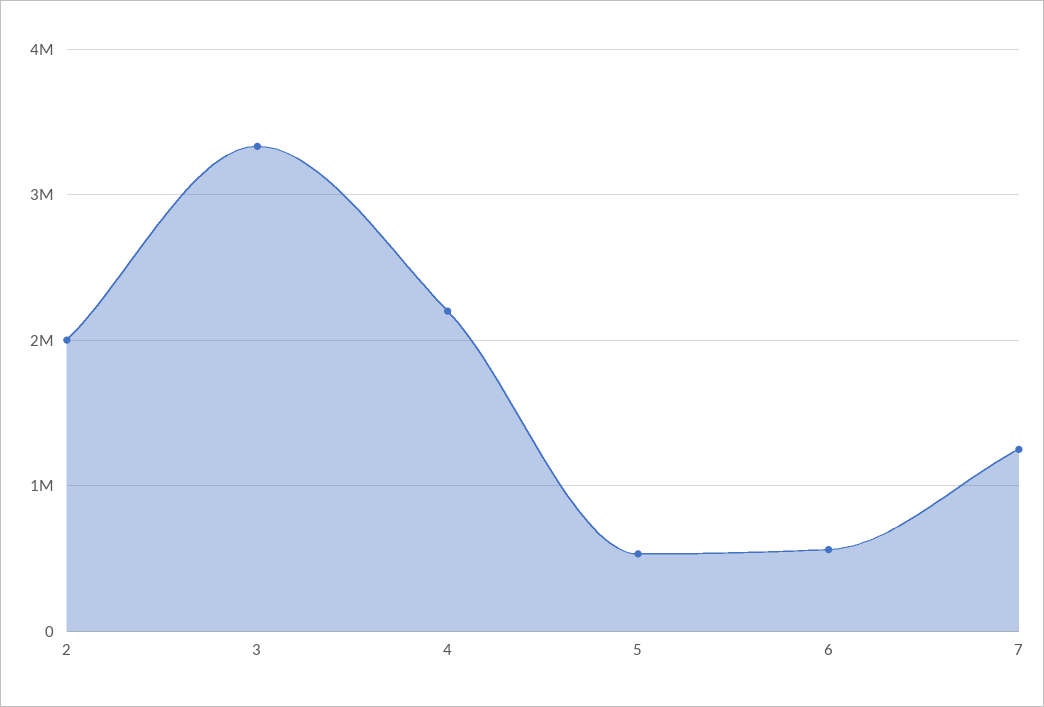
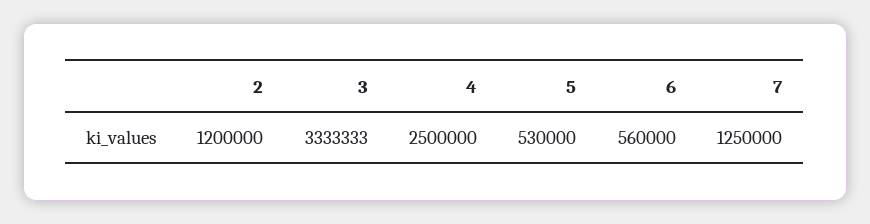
2: 2000000 -> 1200000
4: 2200000 -> 2500000

